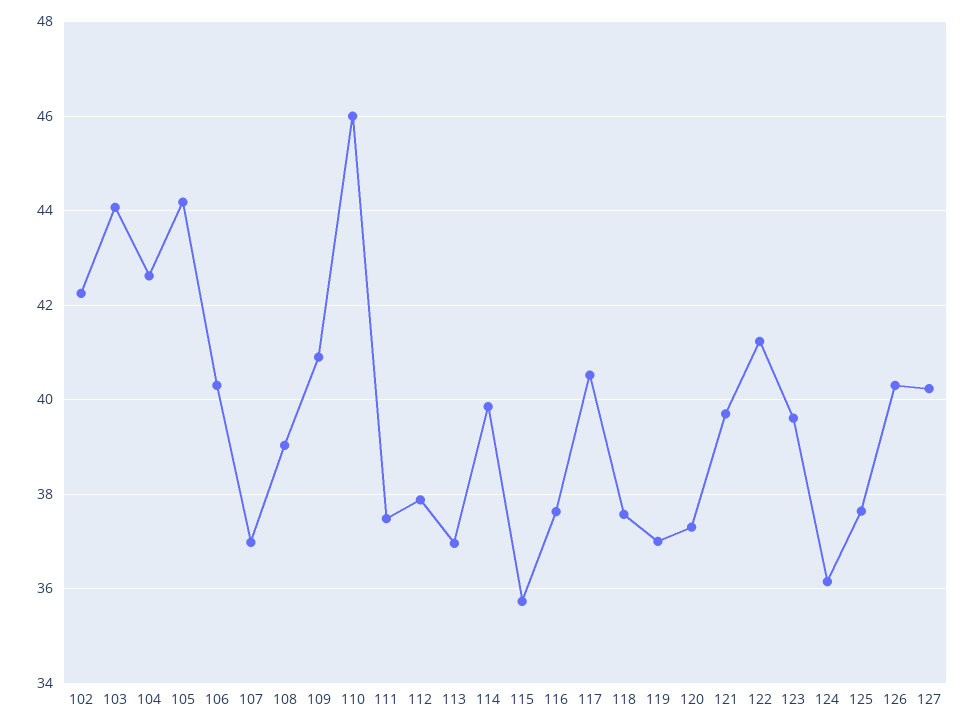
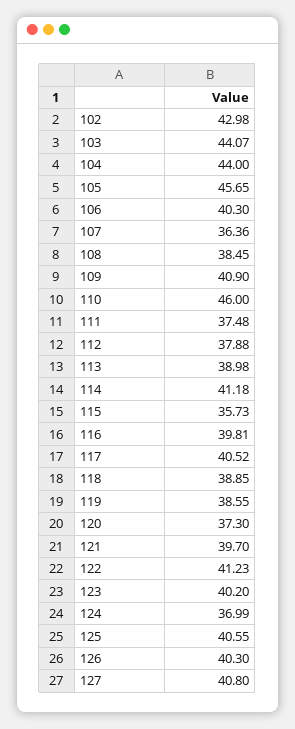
102: 42.2 -> 42.98
104: 42.6 -> 44
105: 44.2 -> 45.65
107: 37 -> 36.36
108: 39 -> 38.45
113: 37 -> 38.98
114: 39.8 -> 41.18
116: 37.6 -> 39.81
118: 37.6 -> 38.85
119: 37 -> 38.55
123: 39.6 -> 40.2
124: 36.2 -> 36.99
125: 37.6 -> 40.55
127: 40.2 -> 40.8

